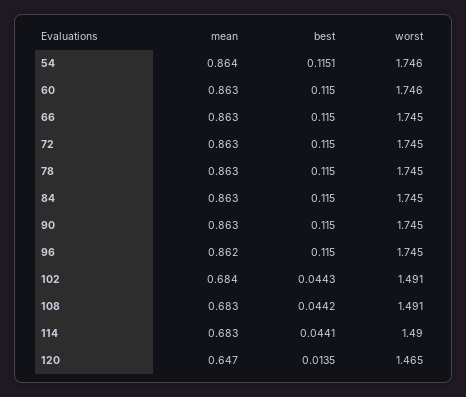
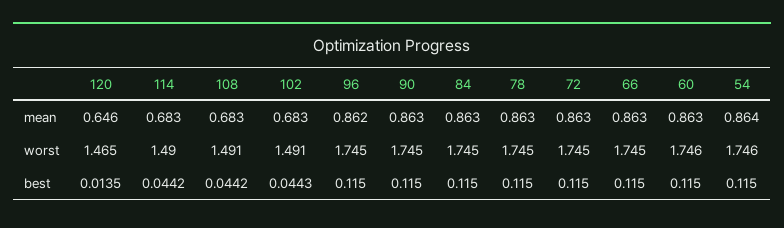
best, 54: 0.1151 -> 0.115
mean, 102: 0.684 -> 0.683
best, 114: 0.0441 -> 0.0442
mean, 120: 0.647 -> 0.646

